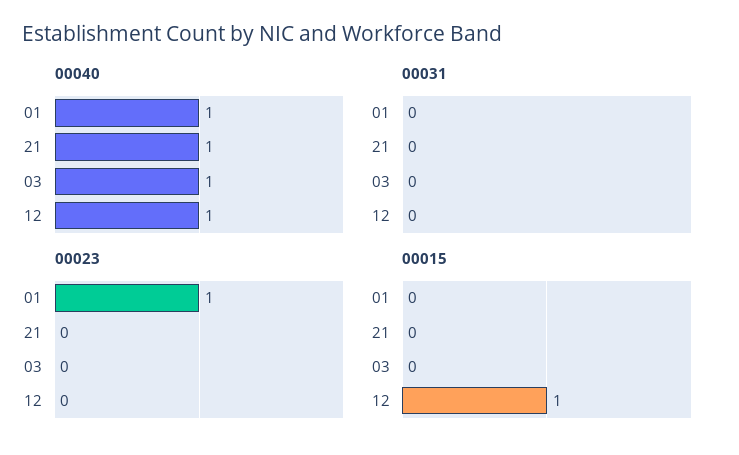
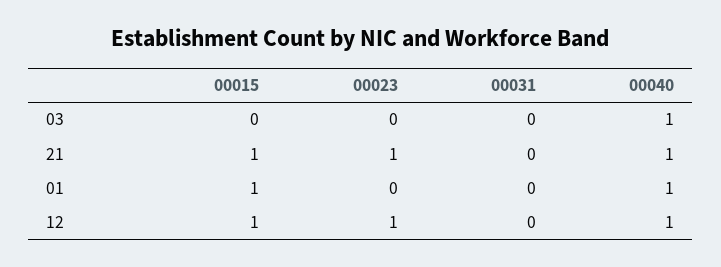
00023, 01: 1 -> 0
00023, 21: 0 -> 1
00023, 12: 0 -> 1
00015, 01: 0 -> 1
00015, 21: 0 -> 1

